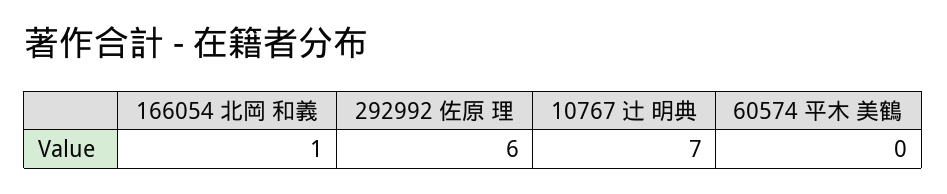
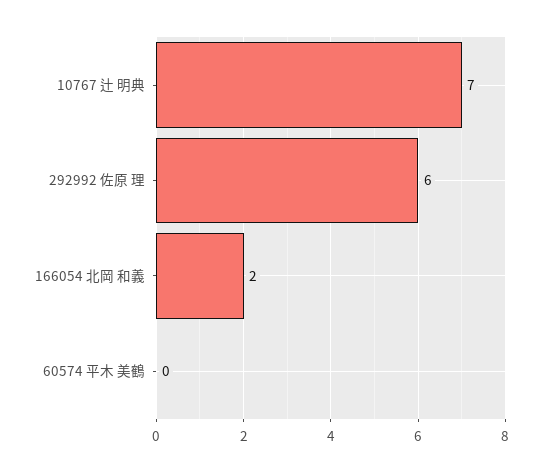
166054 北岡 和義: 1 -> 2

